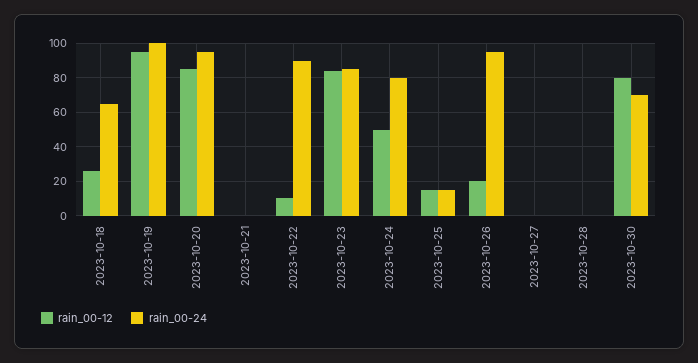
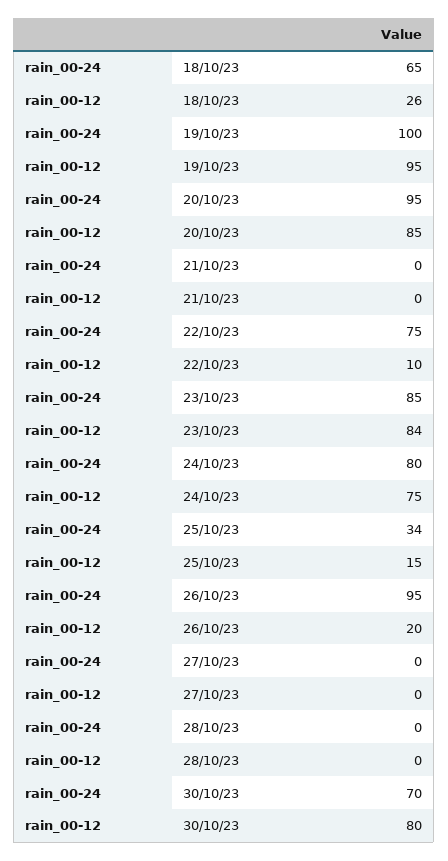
rain_00-24, 2023-10-22: 90 -> 75
rain_00-12, 2023-10-24: 50 -> 75
rain_00-24, 2023-10-25: 15 -> 34

